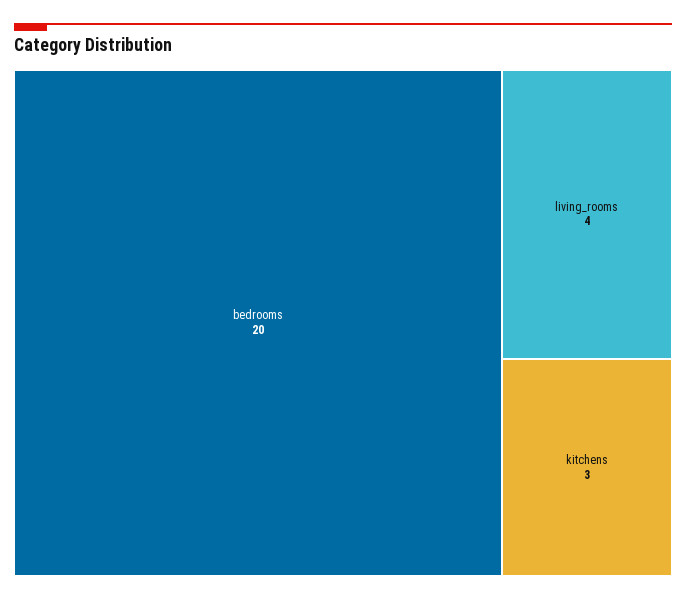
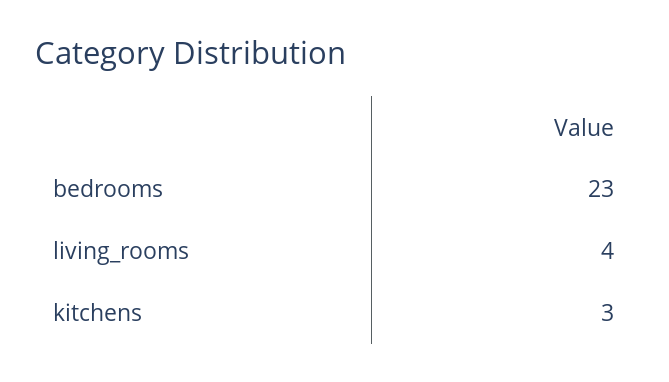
bedrooms: 20 -> 23

